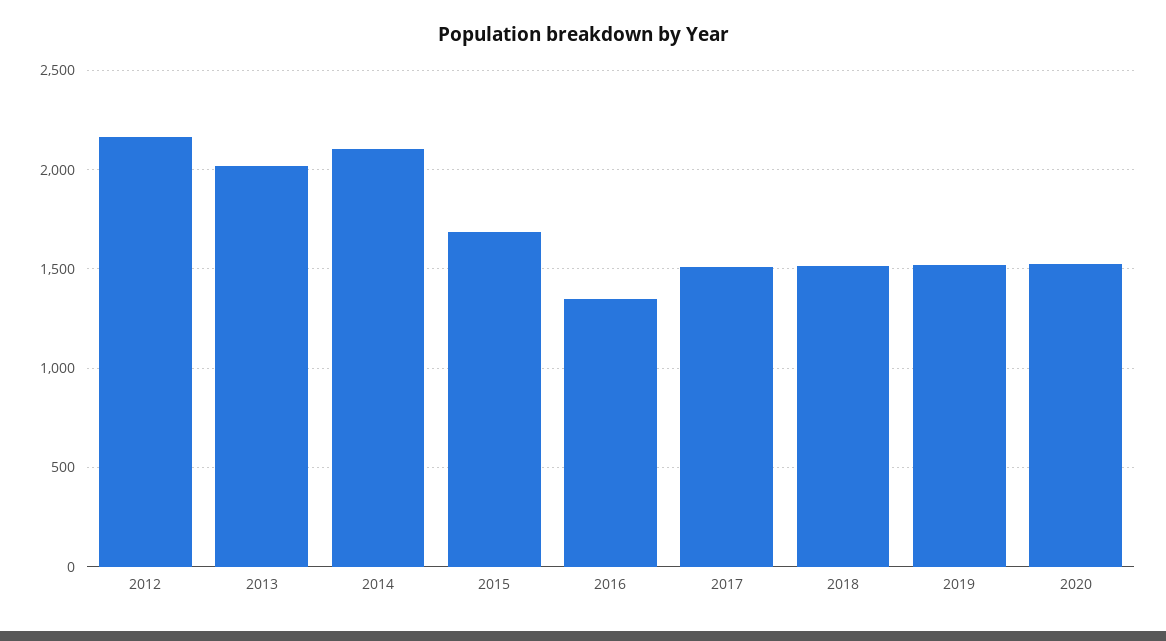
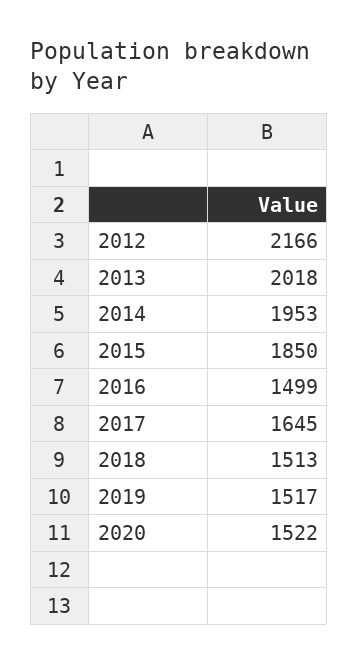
2014: 2100 -> 1953
2015: 1700 -> 1850
2016: 1350 -> 1499
2017: 1500 -> 1645

